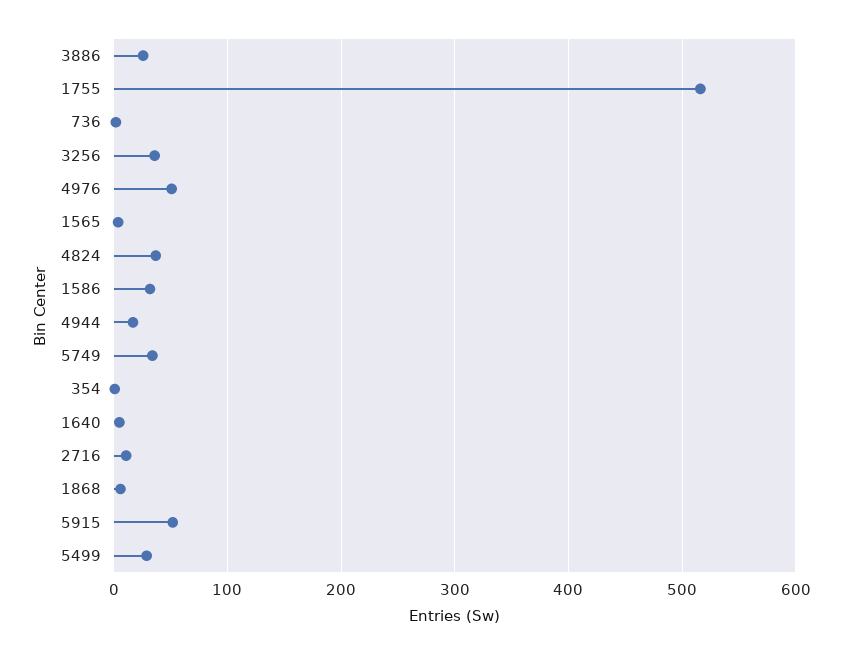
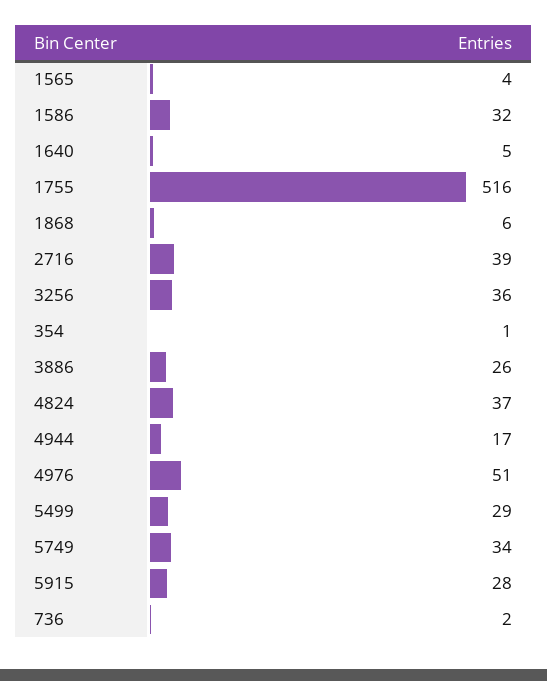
2716: 10 -> 39
5915: 50 -> 28

